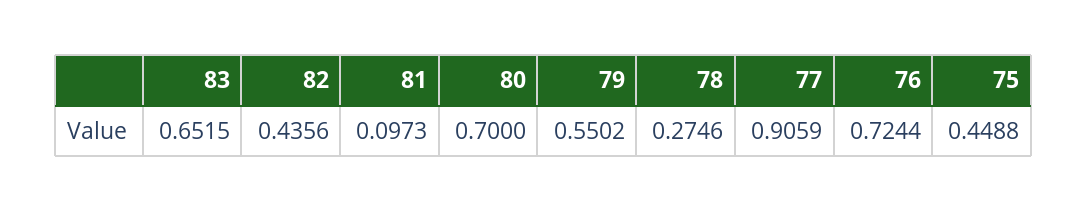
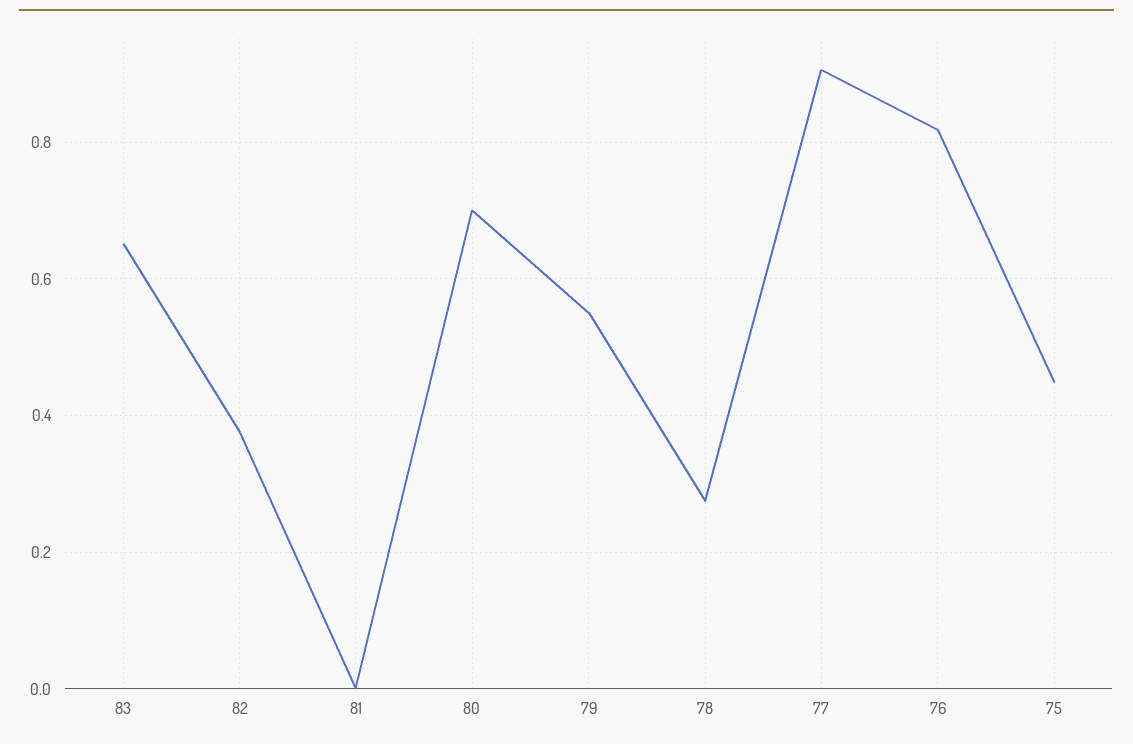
82: 0.4356 -> 0.38
81: 0.0973 -> 0
76: 0.7244 -> 0.82

